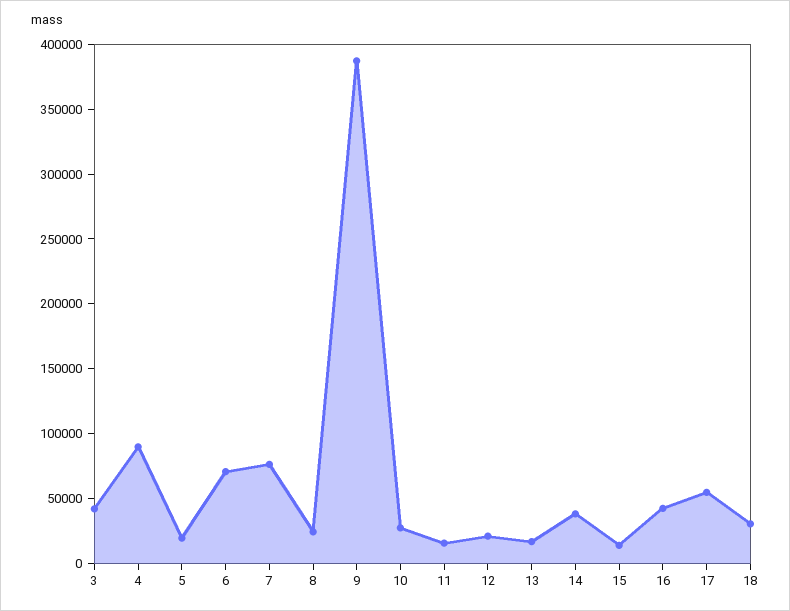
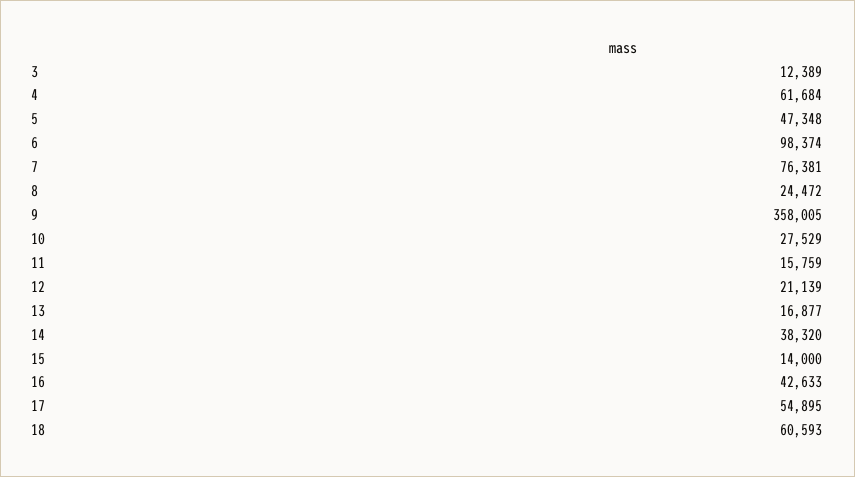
3: 40000 -> 12389
4: 90000 -> 61684
5: 20000 -> 47348
6: 70000 -> 98374
9: 390000 -> 358005
18: 30000 -> 60593

